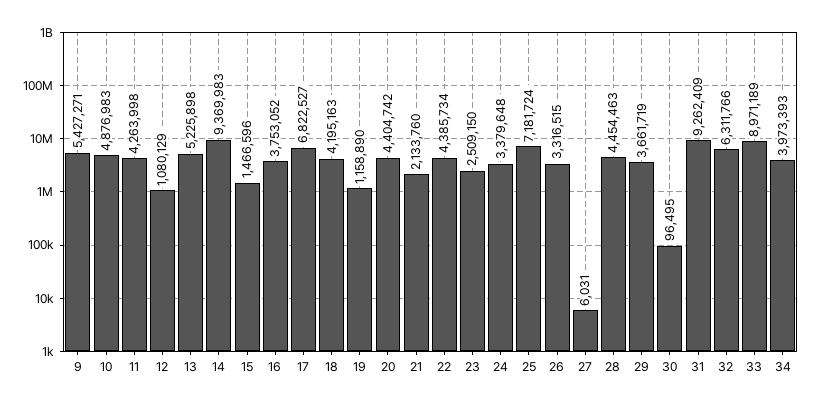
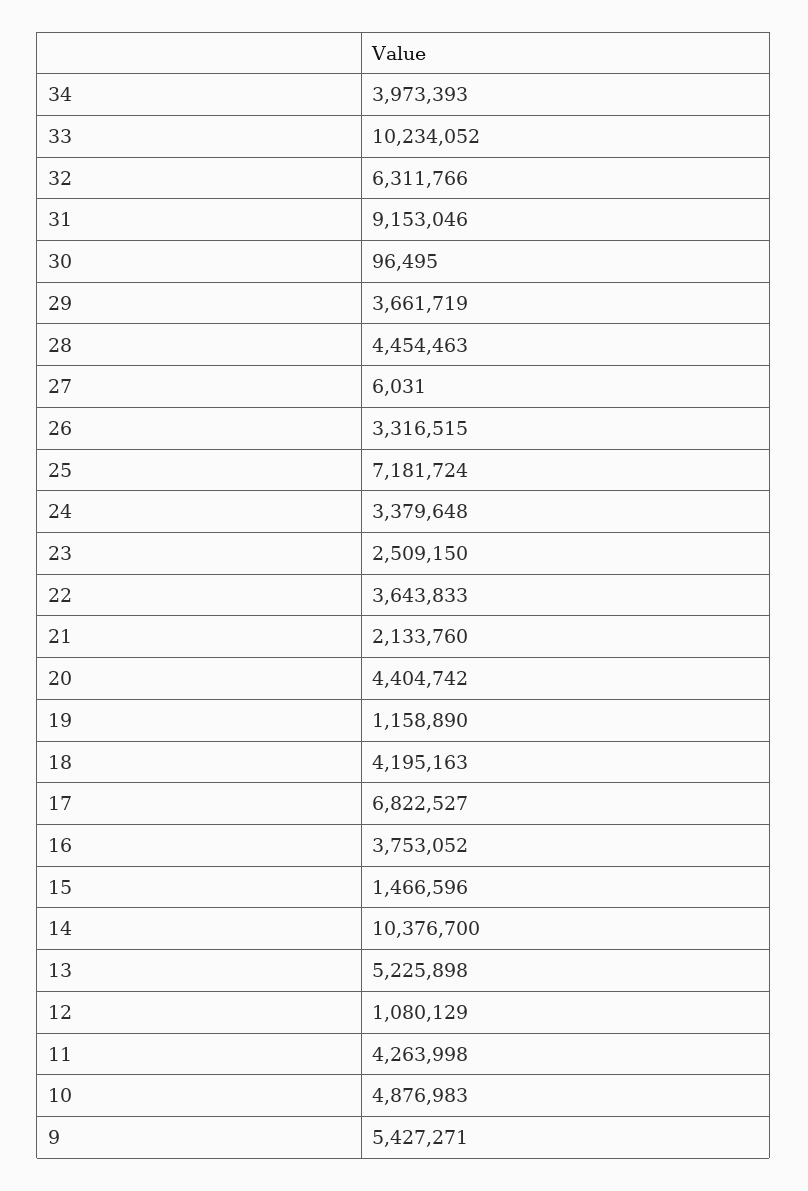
14: 9369983 -> 10376700
22: 4385734 -> 3643833
31: 9262409 -> 9153046
33: 8971189 -> 10234052

